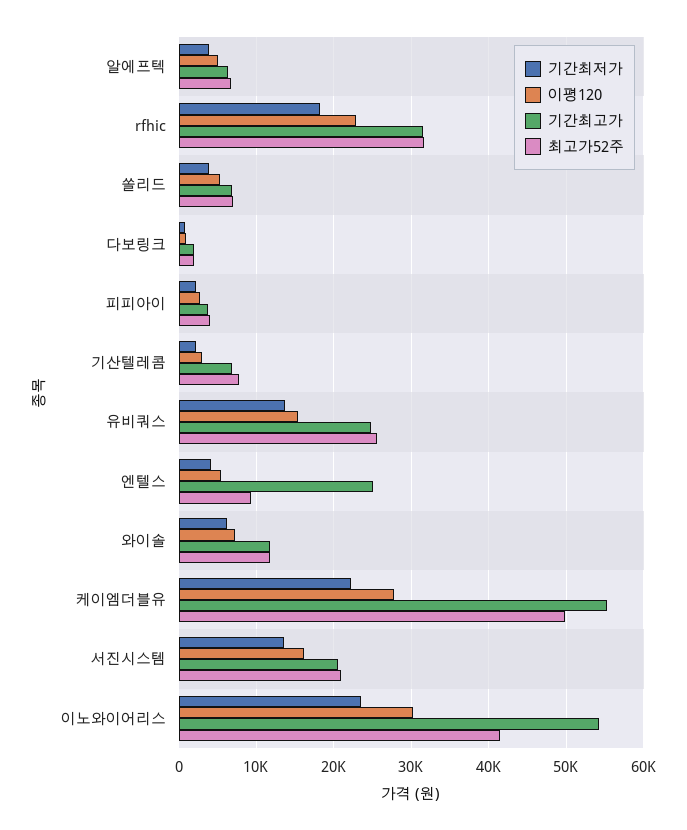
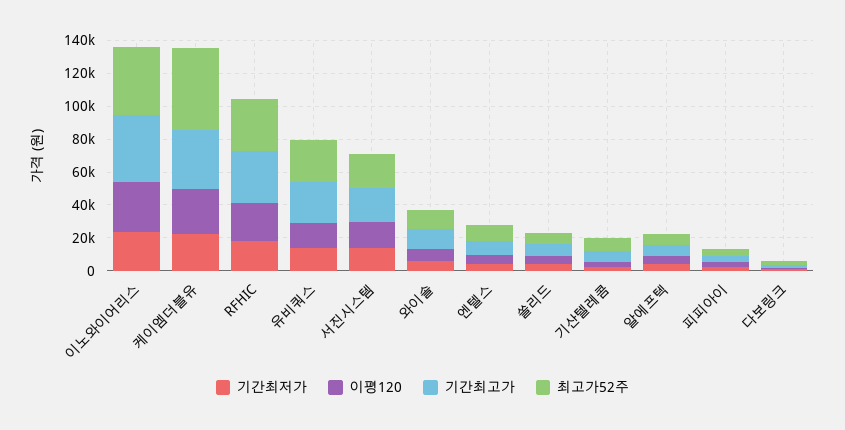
기간최고가, 엔텔스: 25000 -> 10000
기간최고가, 케이엠더블유: 55000 -> 35000
기간최고가, 이노와이어리스: 54000 -> 40000

